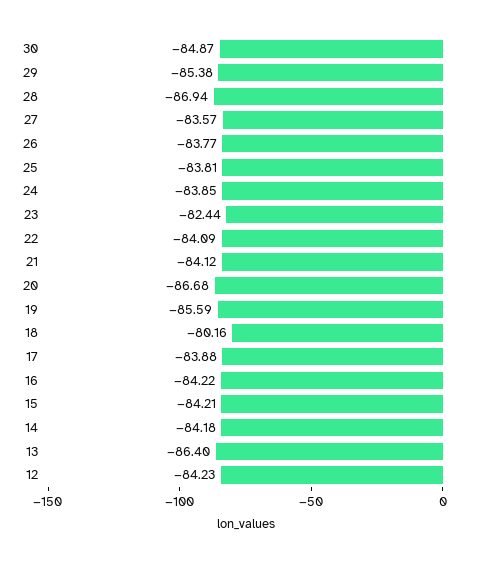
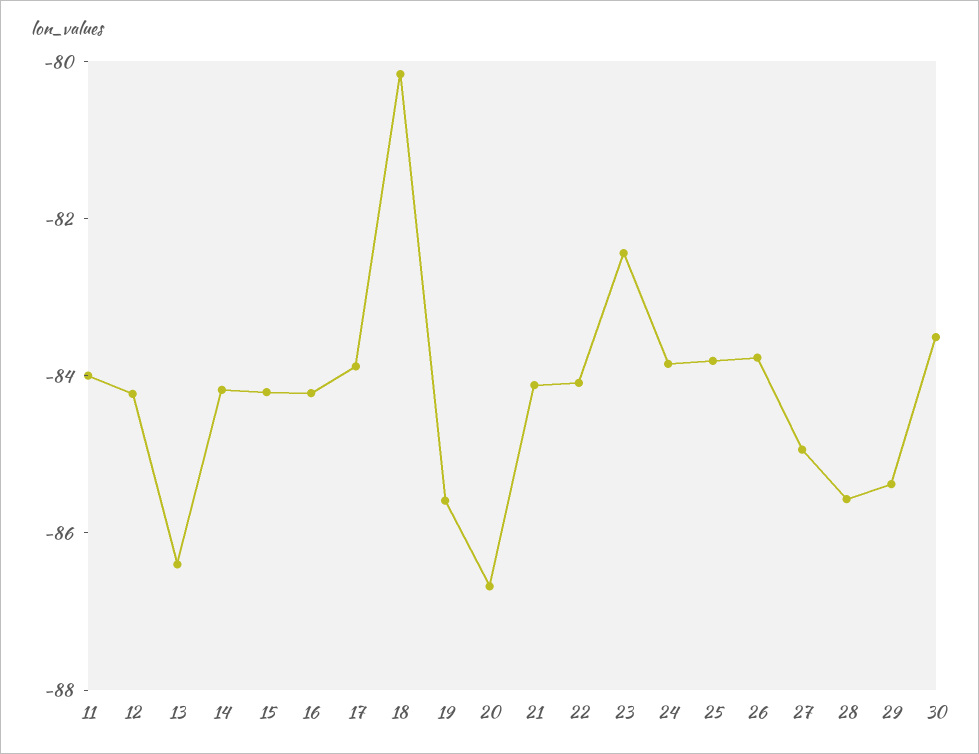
30: -84.87 -> -83.5
28: -86.94 -> -85.5
27: -83.57 -> -85
11: none -> -84

